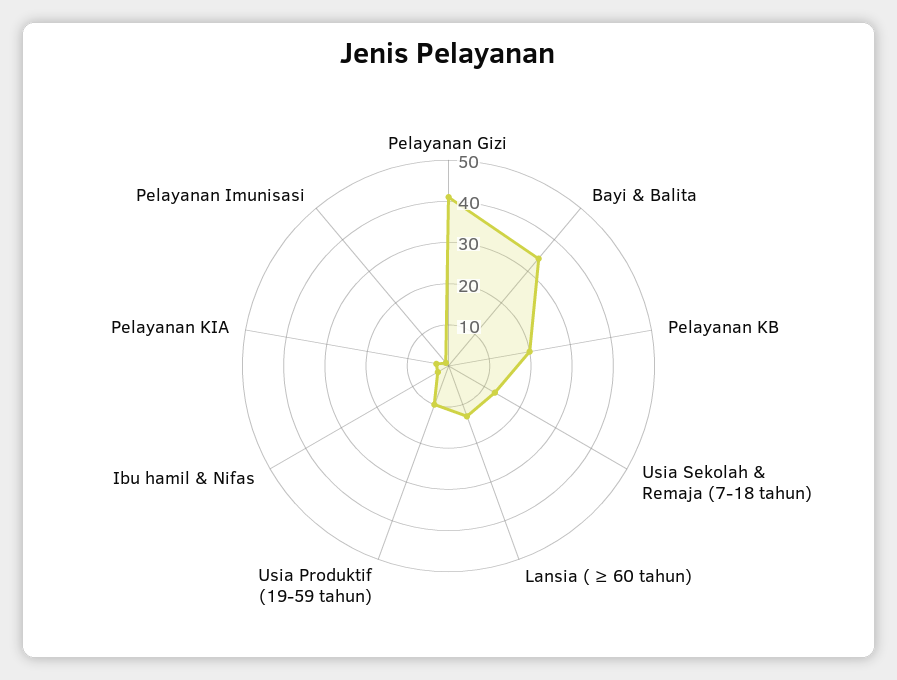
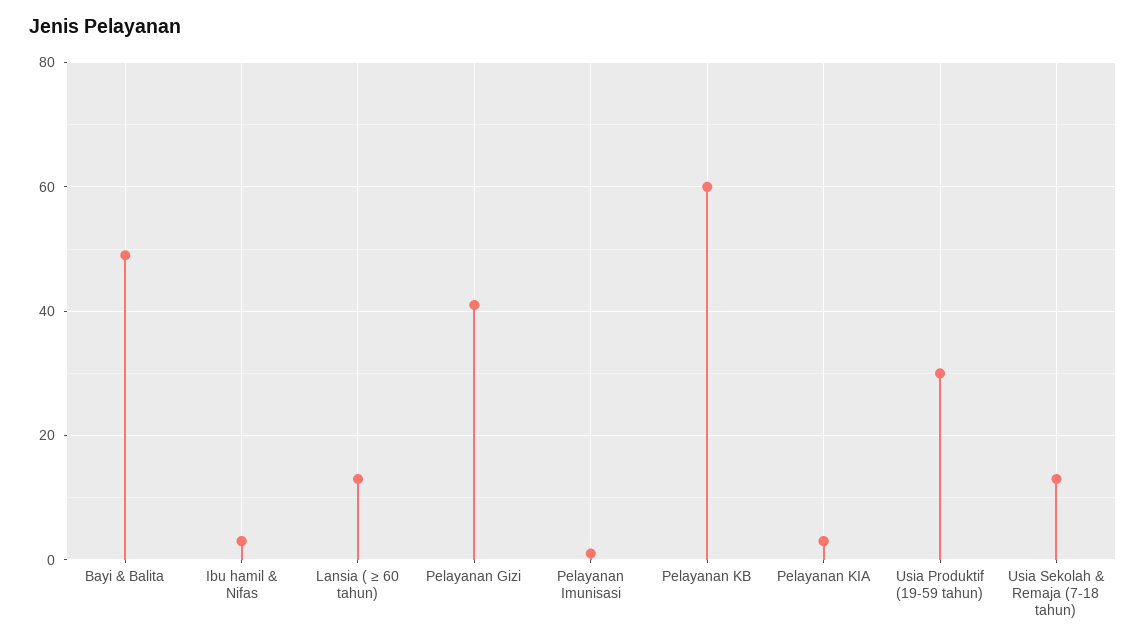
Bayi & Balita: 35 -> 50
Pelayanan KB: 20 -> 60
Usia Produktif (19-59 tahun): 10 -> 30

